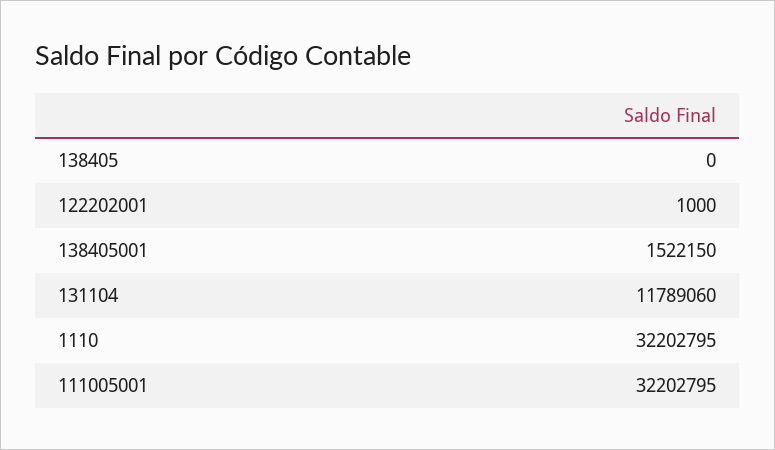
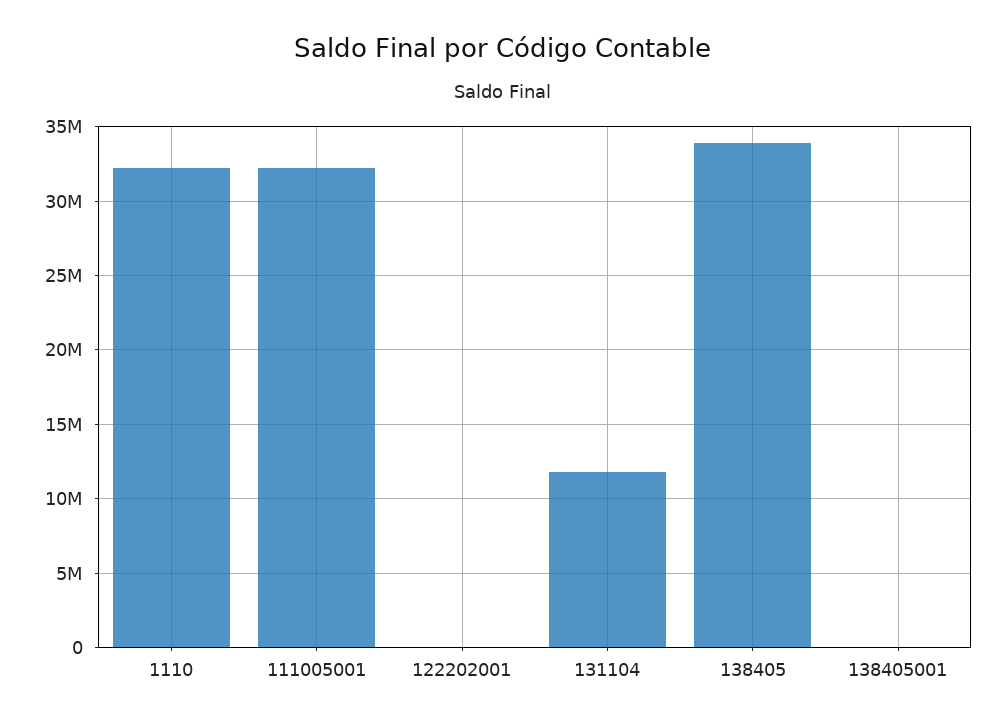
138405: 0 -> 34000000
138405001: 1522150 -> 0

